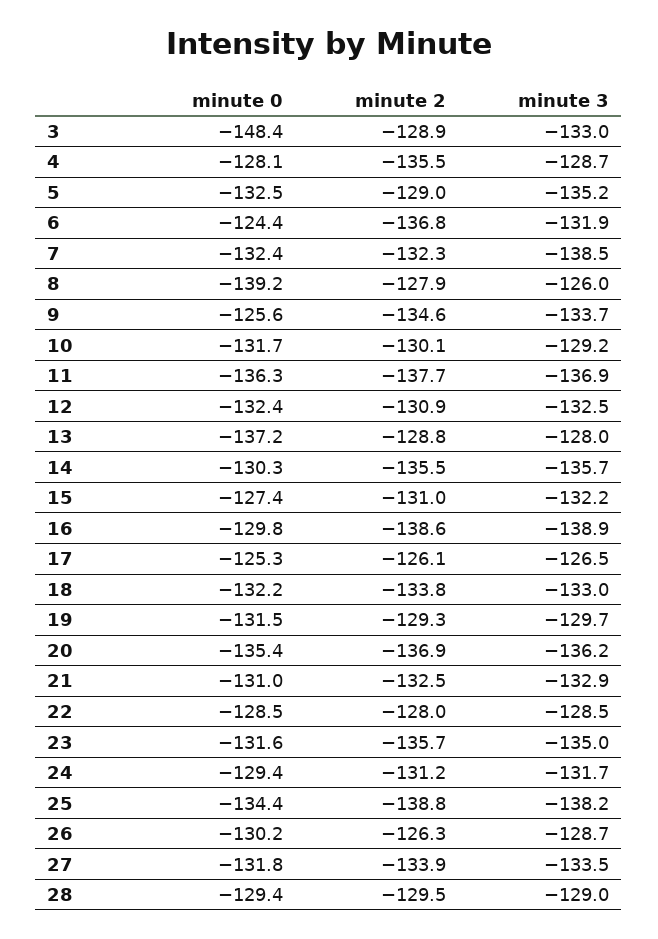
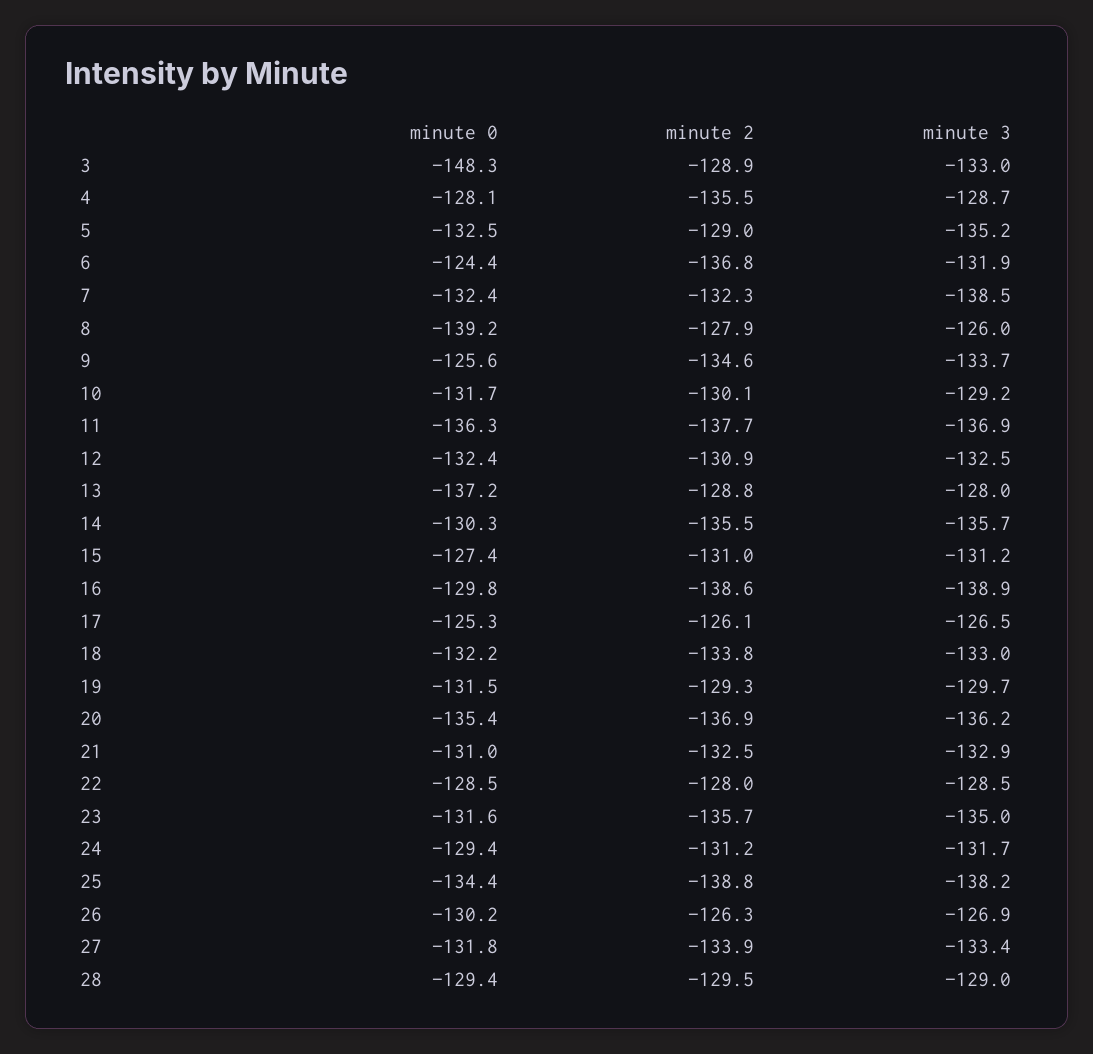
minute 0, 3: -148.4 -> -148.3
minute 3, 15: -132.2 -> -131.2
minute 3, 26: -128.7 -> -126.9
minute 3, 27: -133.5 -> -133.4

